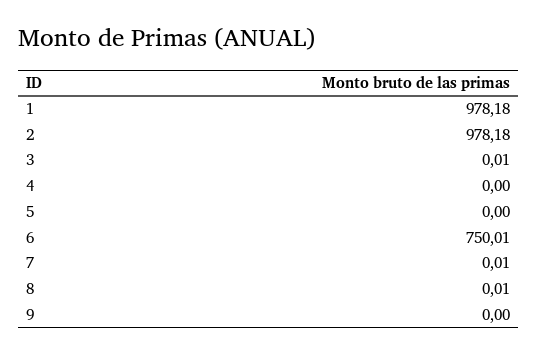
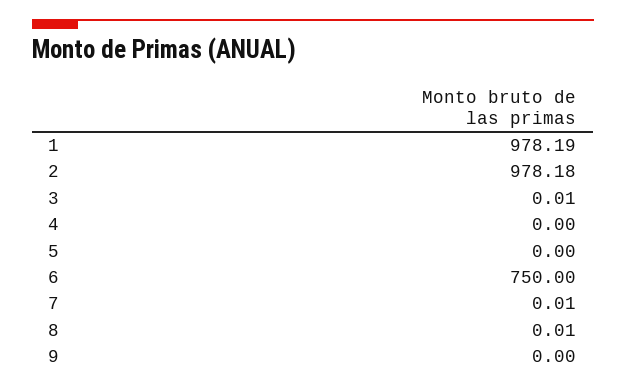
1: 978.18 -> 978.19
6: 750.01 -> 750

